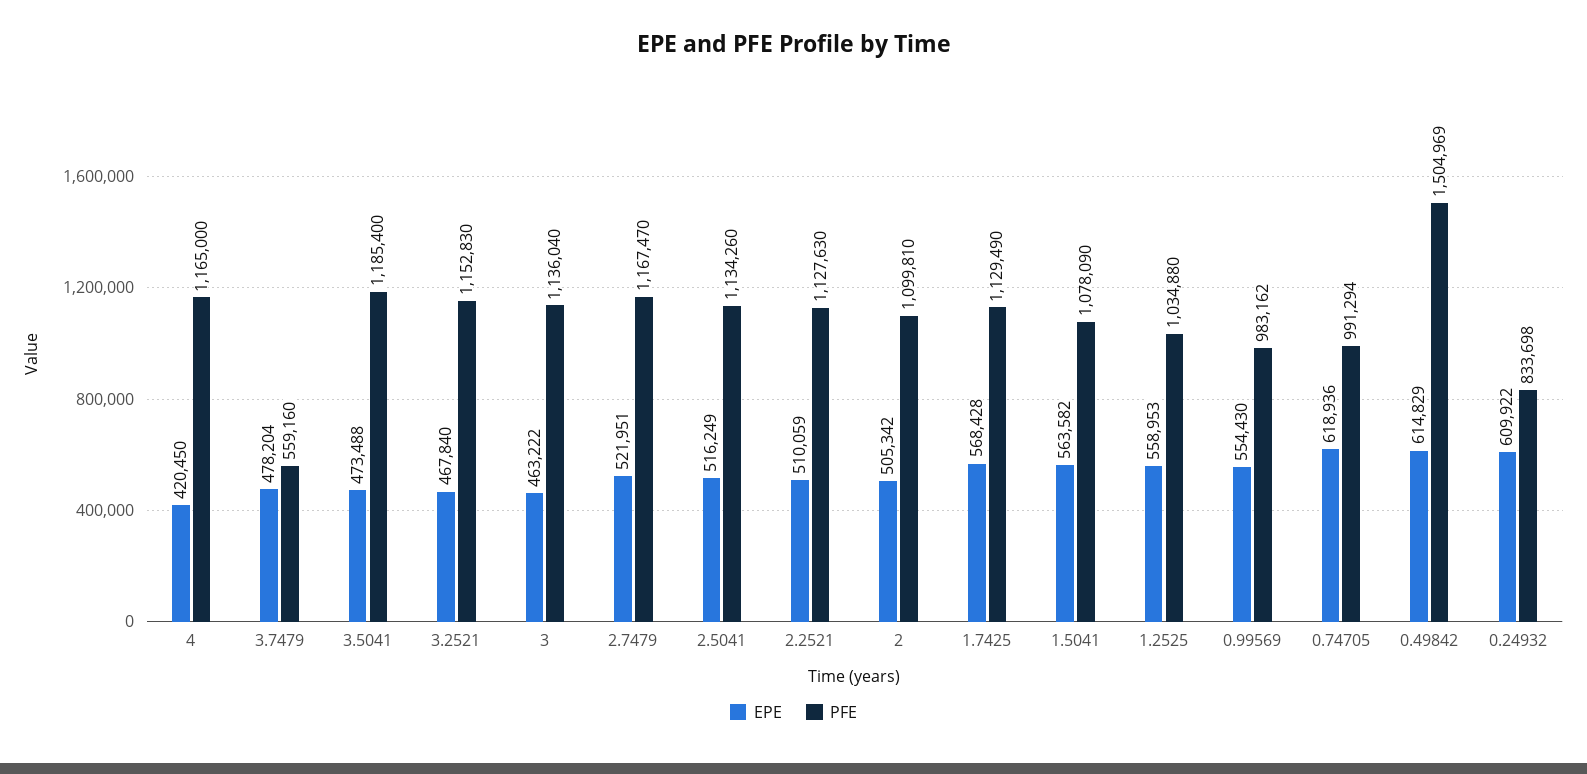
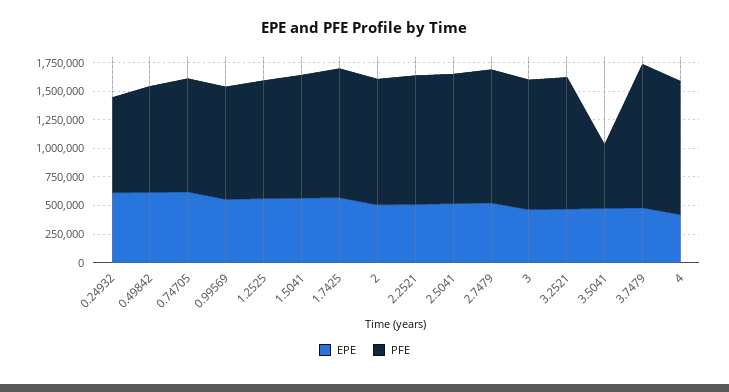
PFE, 3.7479: 559160 -> 1250000
PFE, 3.5041: 1185400 -> 500000
PFE, 0.49842: 1504969 -> 1000000

